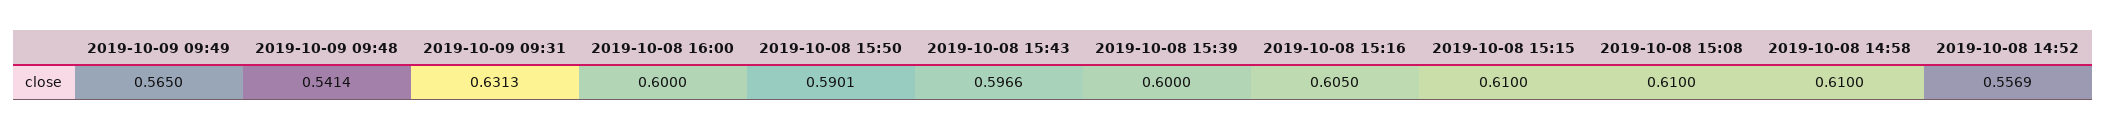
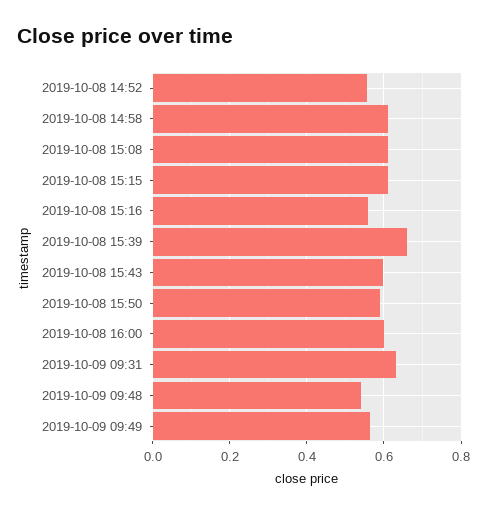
2019-10-08 15:39: 0.6 -> 0.66
2019-10-08 15:16: 0.605 -> 0.56

